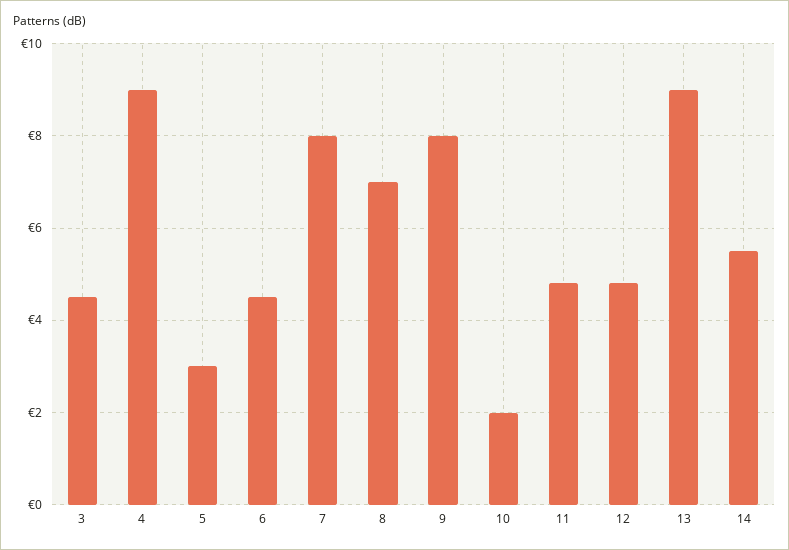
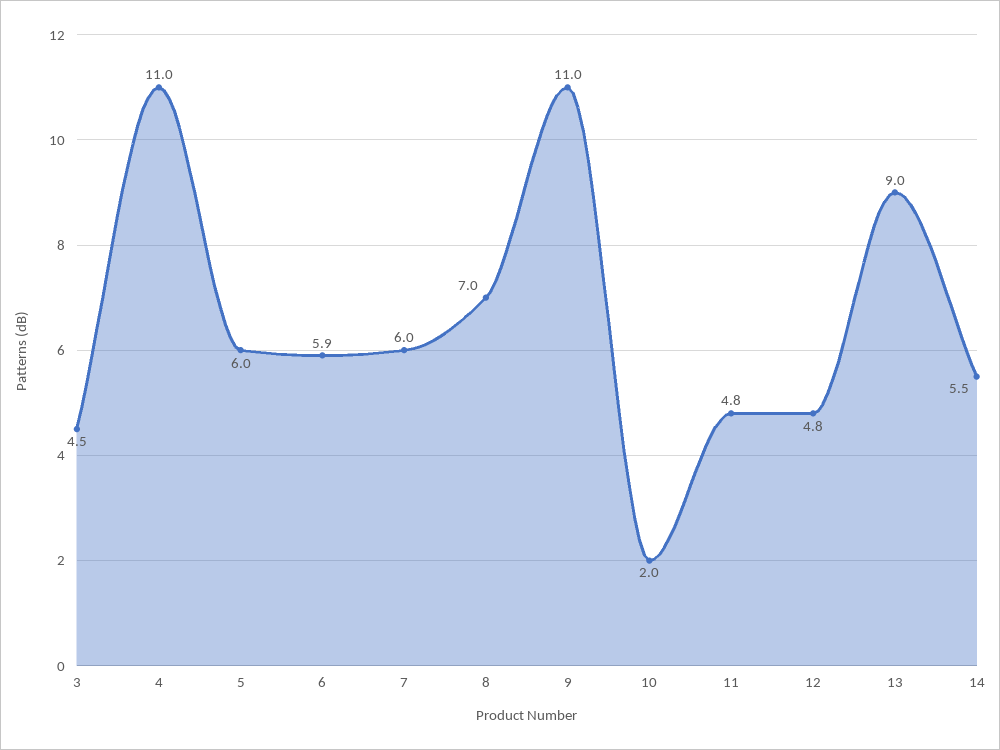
4: 9 -> 11
5: 3 -> 6
6: 4.5 -> 5.9
7: 8 -> 6
9: 8 -> 11

